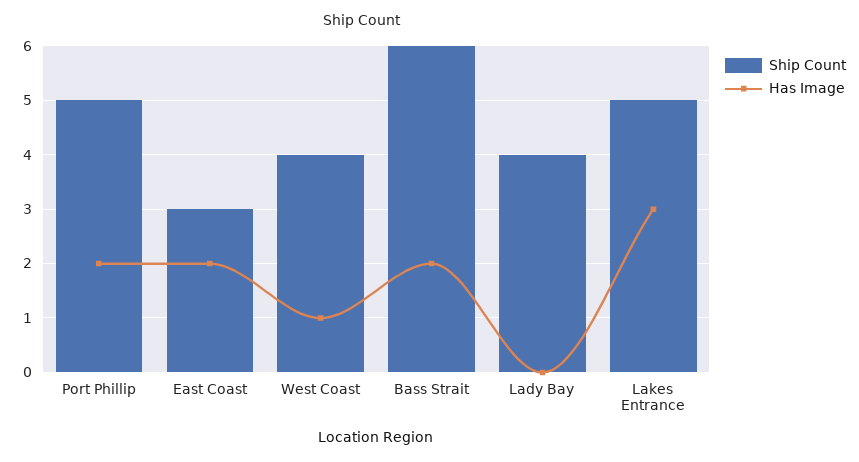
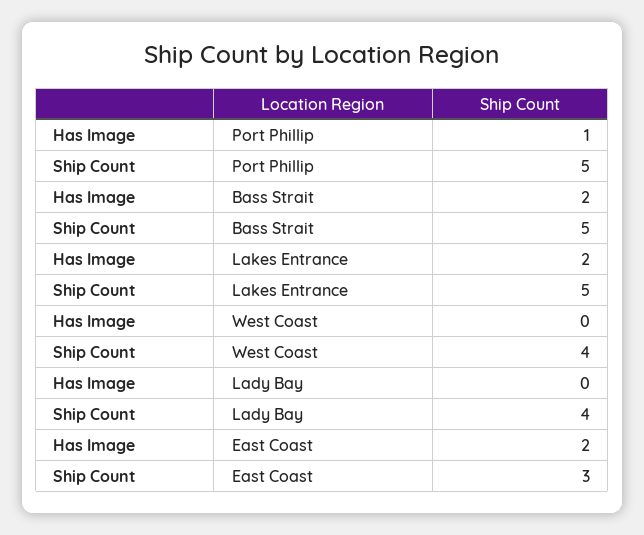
Has Image, Port Phillip: 2 -> 1
Has Image, West Coast: 1 -> 0
Ship Count, Bass Strait: 6 -> 5
Has Image, Lakes Entrance: 3 -> 2

